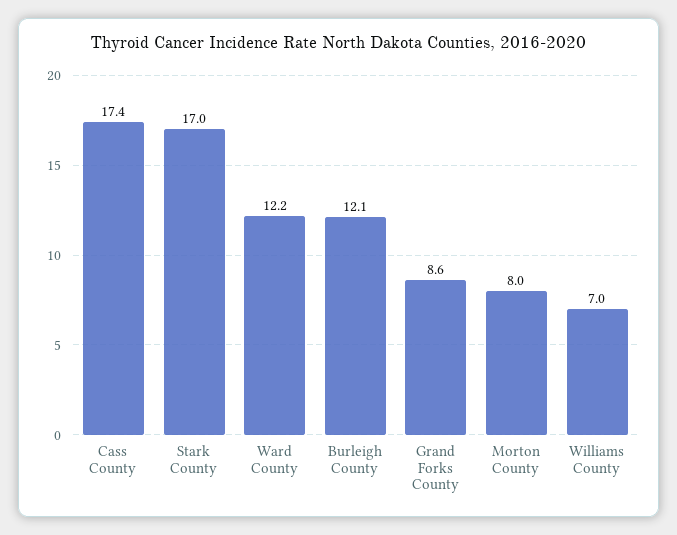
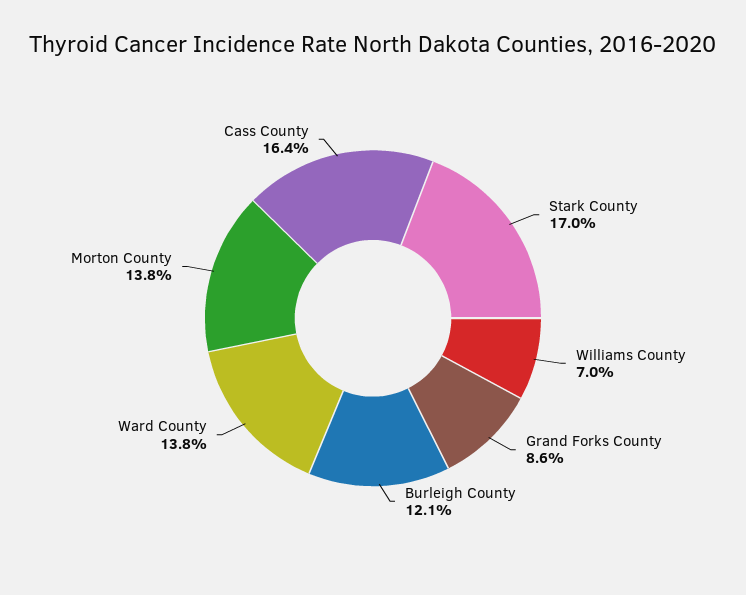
Cass County: 17.4 -> 16.4
Ward County: 12.2 -> 13.8
Morton County: 8 -> 13.8

